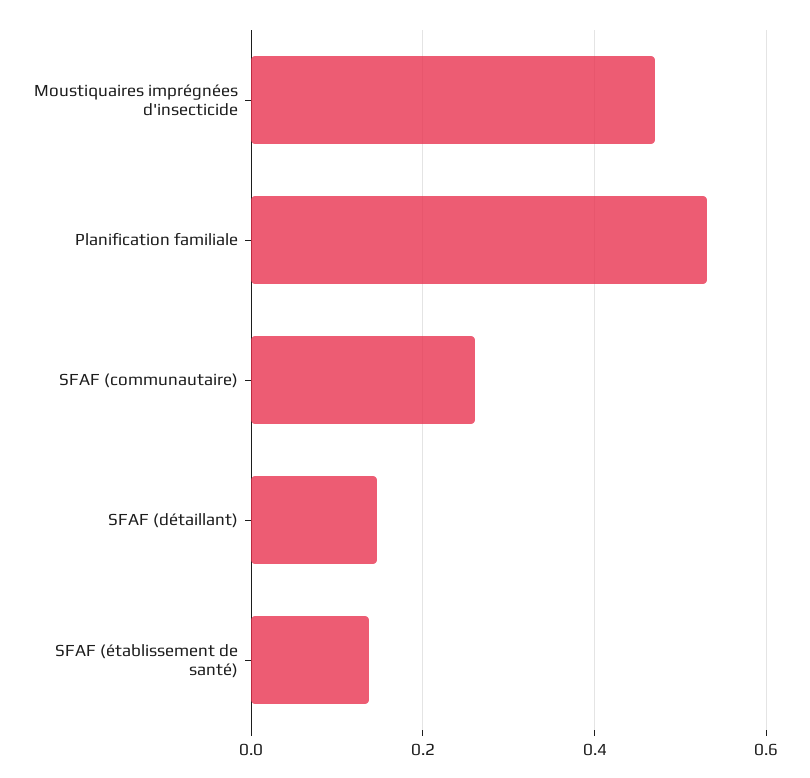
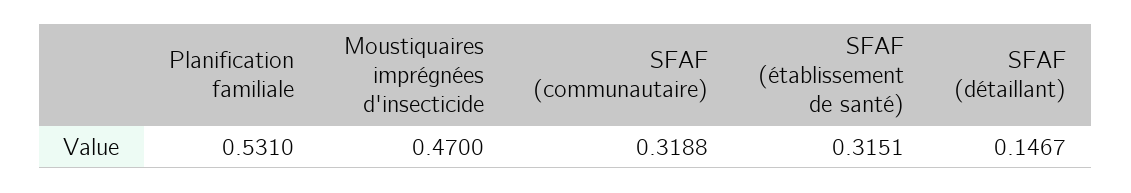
SFAF (communautaire): 0.26 -> 0.3188
SFAF (établissement de santé): 0.14 -> 0.3151

